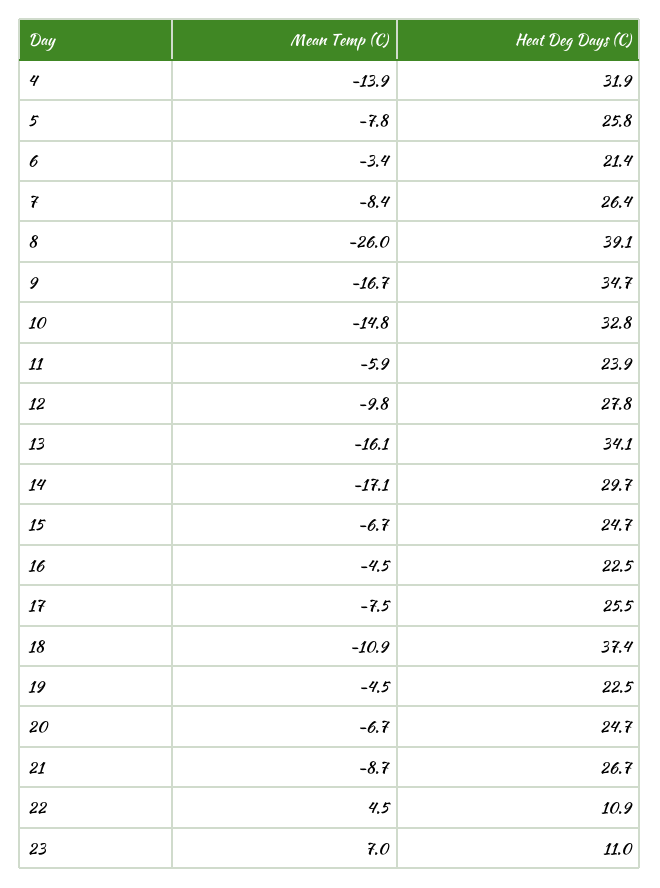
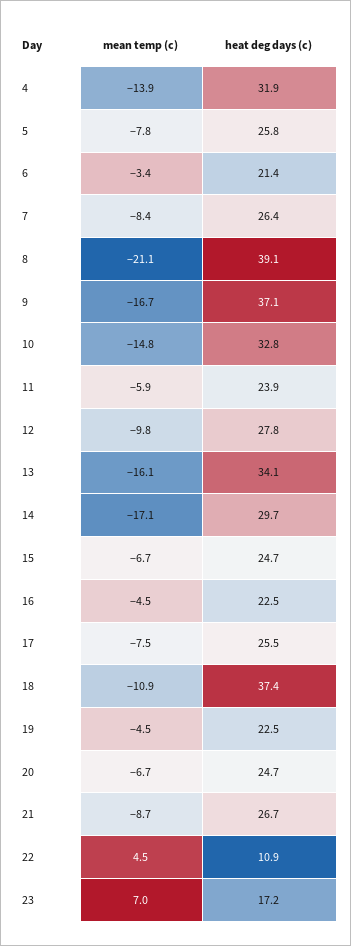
Mean Temp (C), 8: -26 -> -21.1
Heat Deg Days (C), 9: 34.7 -> 37.1
Heat Deg Days (C), 23: 11 -> 17.2

